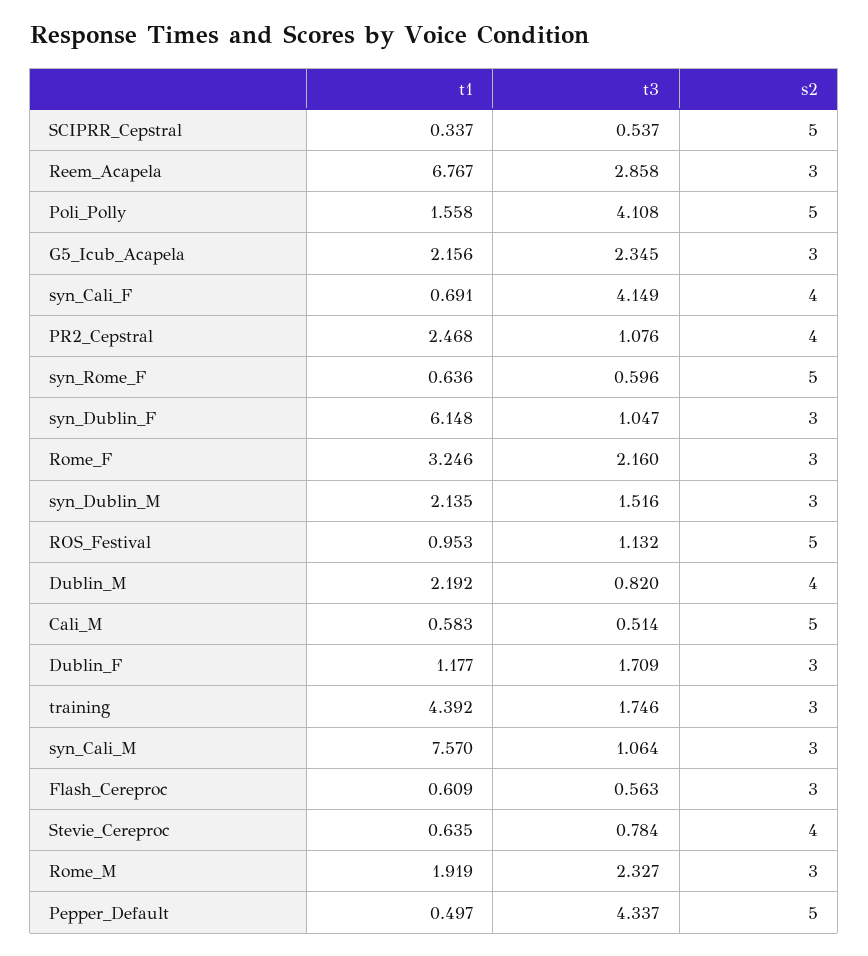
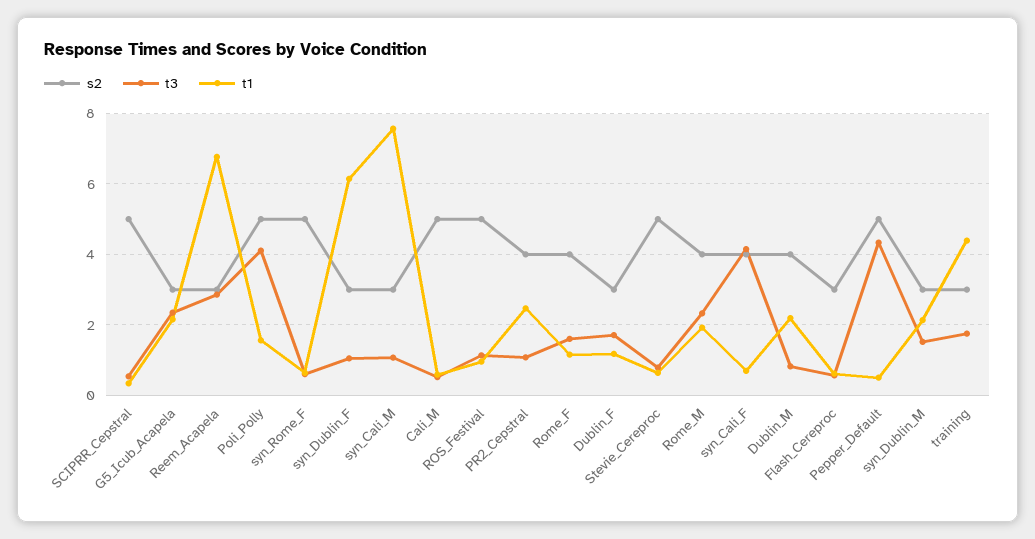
t1, Rome_F: 3.246 -> 1.2
t3, Rome_F: 2.16 -> 1.6
s2, Rome_F: 3 -> 4
s2, Stevie_Cereproc: 4 -> 5
s2, Rome_M: 3 -> 4

